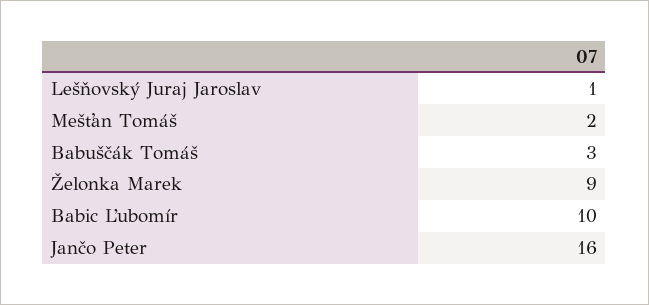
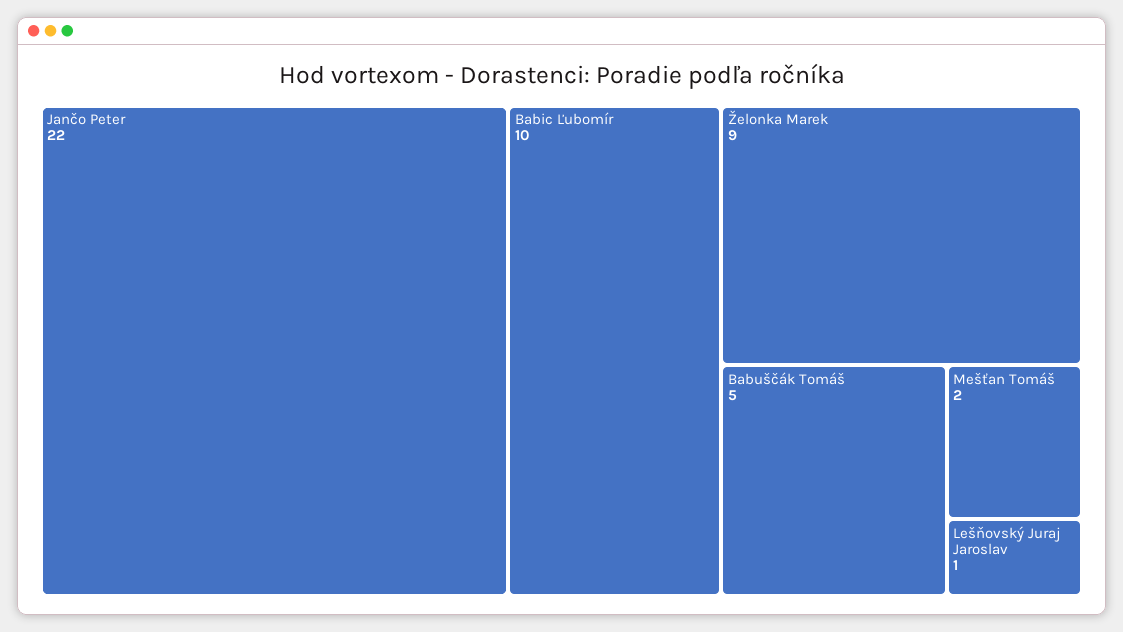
Babuščák Tomáš: 3 -> 5
Jančo Peter: 16 -> 22

